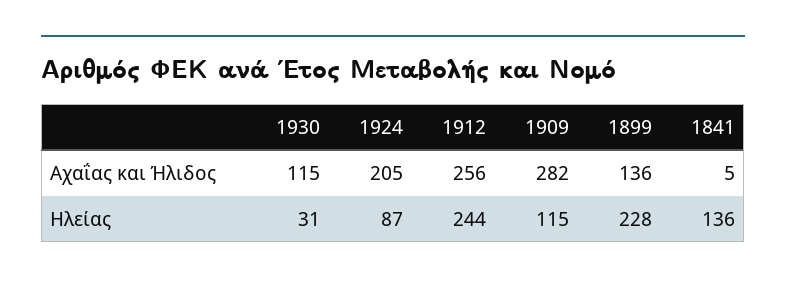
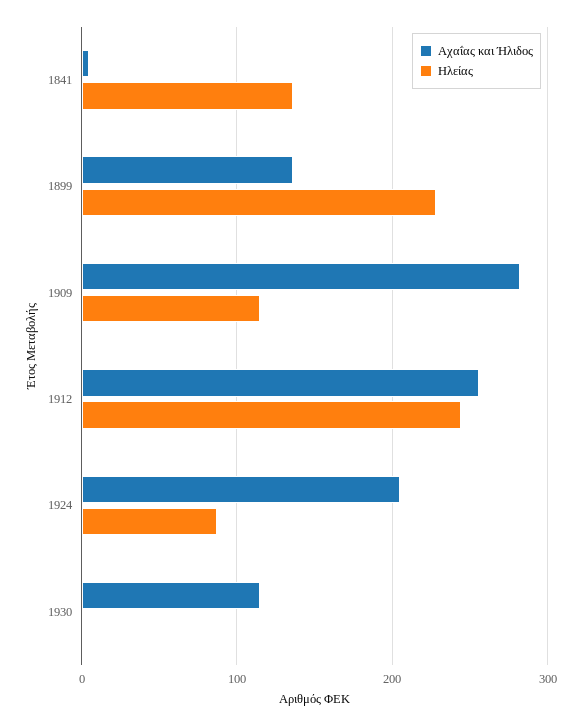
Ηλείας, 1930: 31 -> 0

